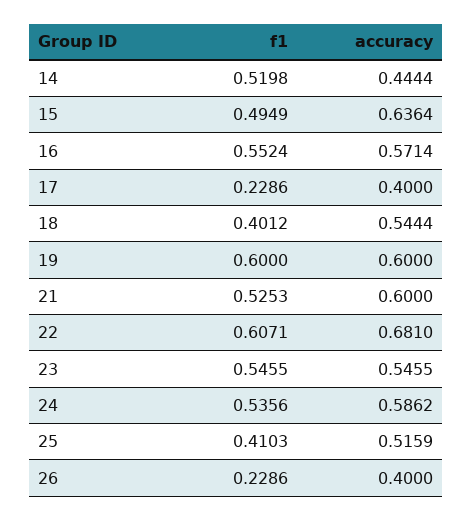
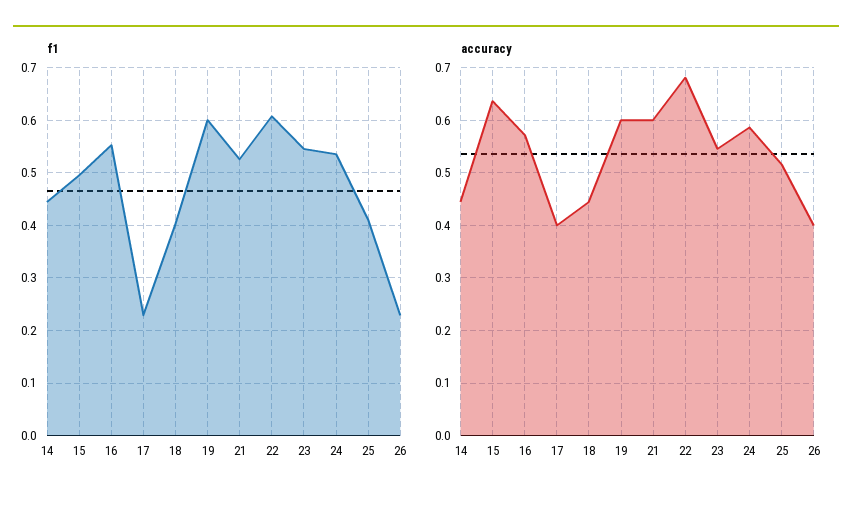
f1, 14: 0.5198 -> 0.44
accuracy, 18: 0.5444 -> 0.44

